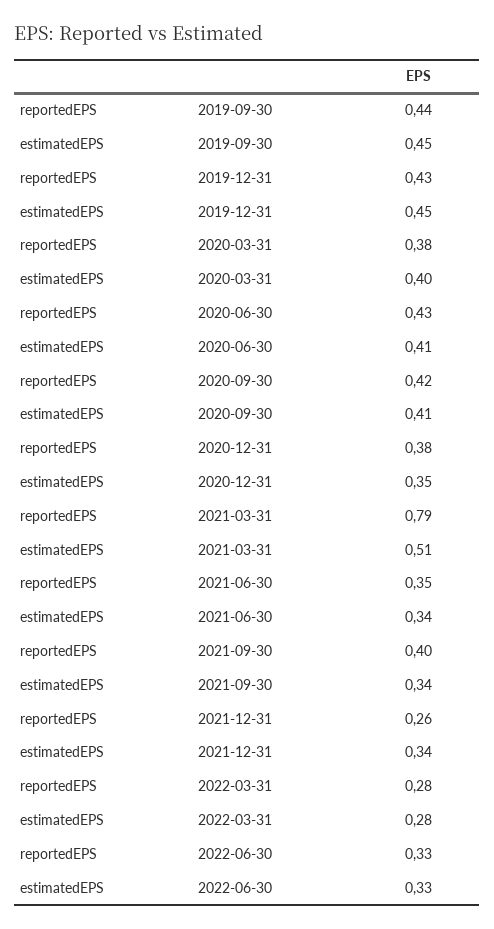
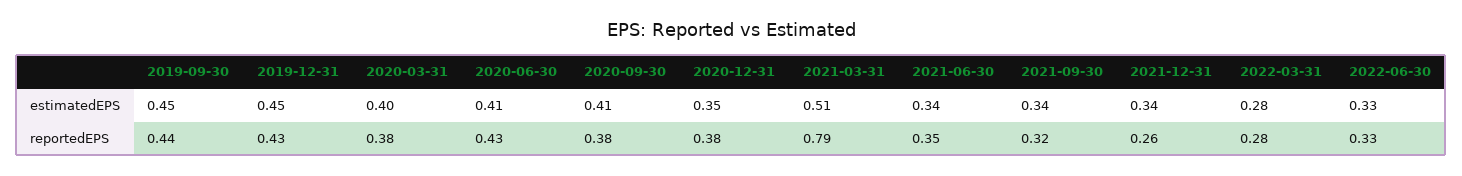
reportedEPS, 2020-09-30: 0.42 -> 0.38
reportedEPS, 2021-09-30: 0.4 -> 0.32

